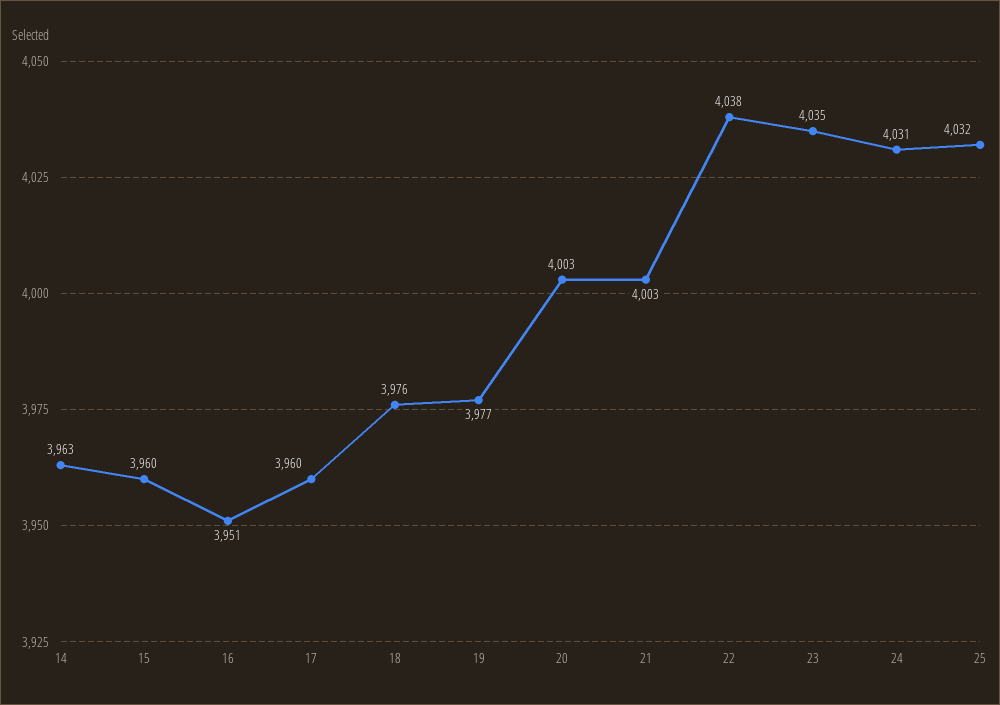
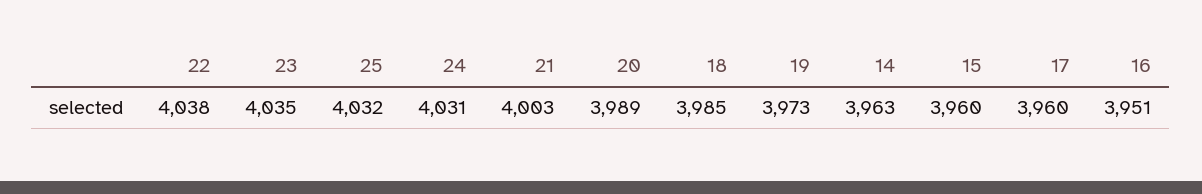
18: 3976 -> 3985
19: 3977 -> 3973
20: 4003 -> 3989

